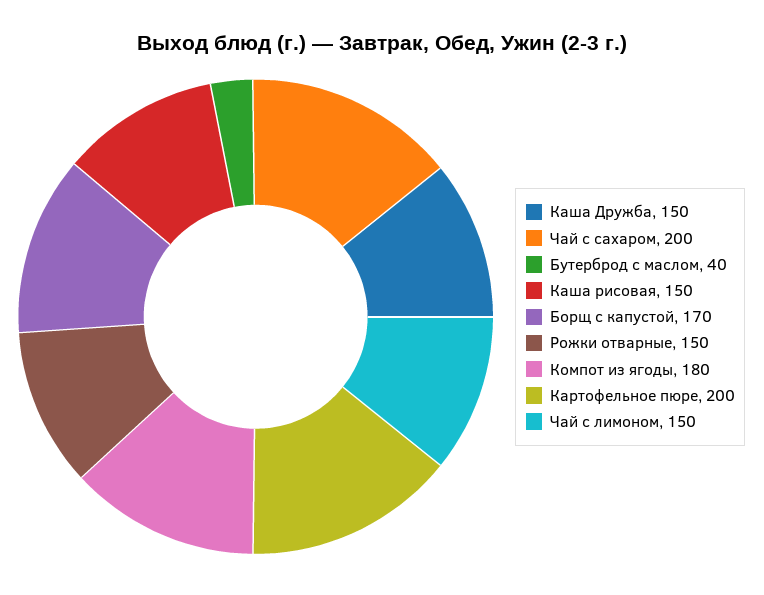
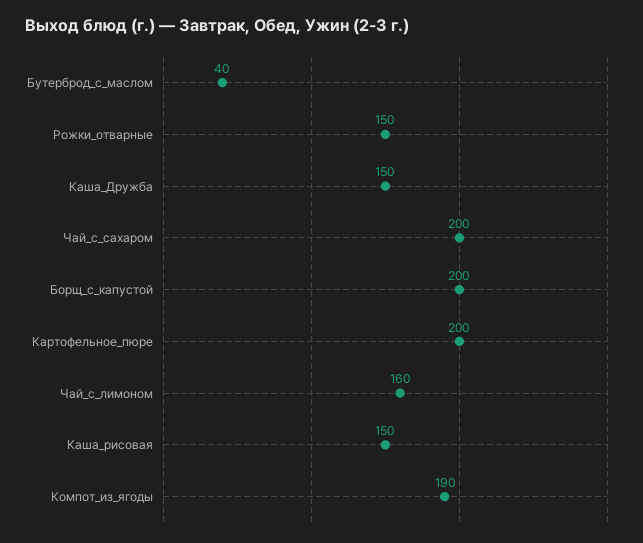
Борщ с капустой: 170 -> 200
Компот из ягоды: 180 -> 190
Чай с лимоном: 150 -> 160

